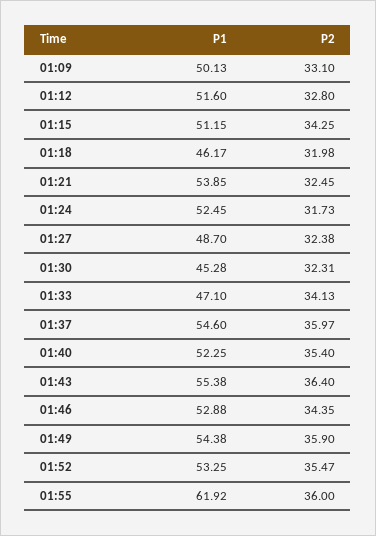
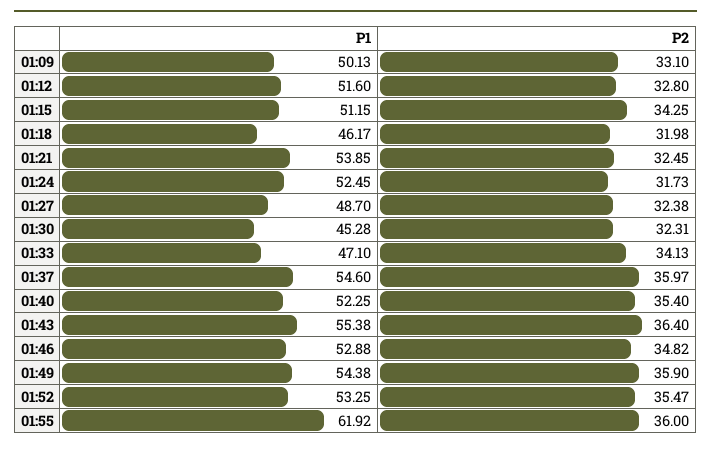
P2, 01:46: 34.35 -> 34.82

